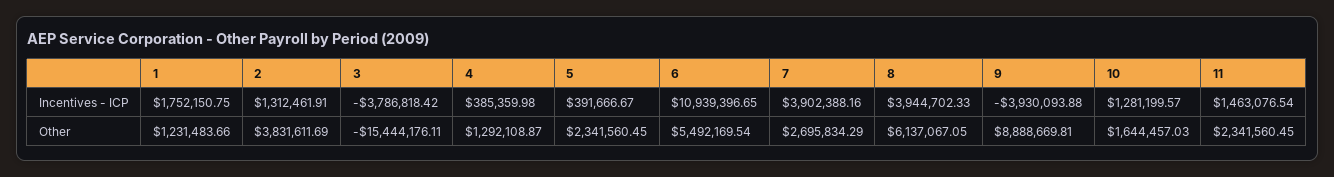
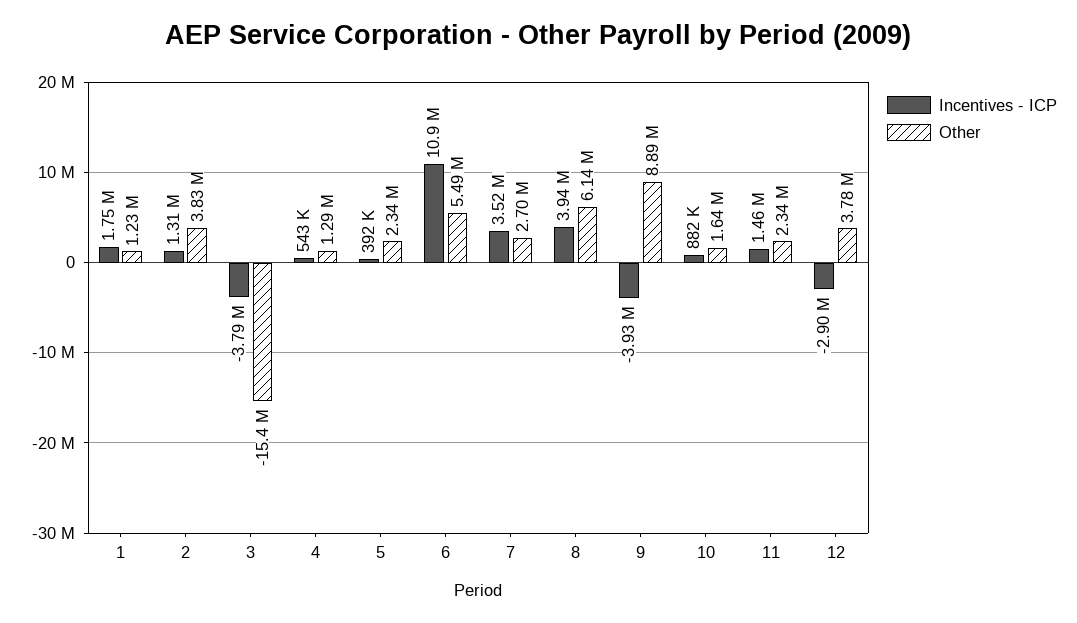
Incentives - ICP, 4: 385359.98 -> 543000
Incentives - ICP, 7: 3902388.16 -> 3520000
Incentives - ICP, 10: 1281199.57 -> 882000
Incentives - ICP, 12: none -> -2900000
Other, 12: none -> 3780000

